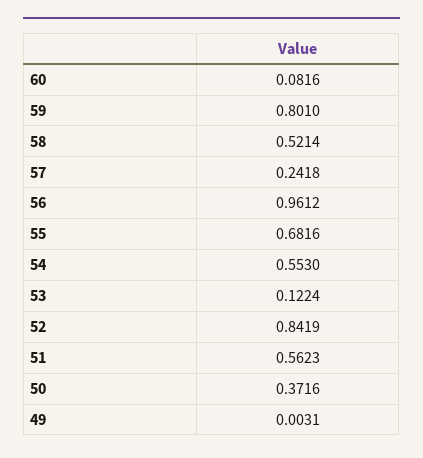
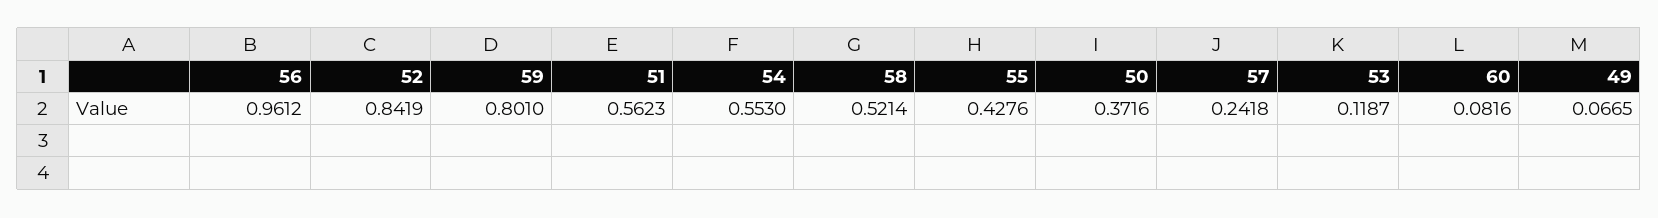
55: 0.6816 -> 0.4276
53: 0.1224 -> 0.1187
49: 0.0031 -> 0.0665

